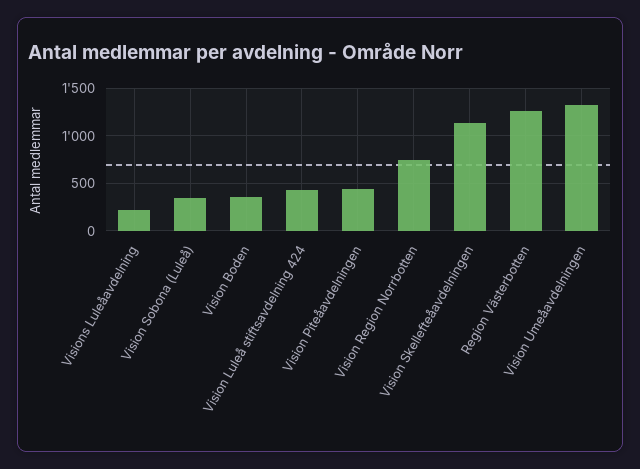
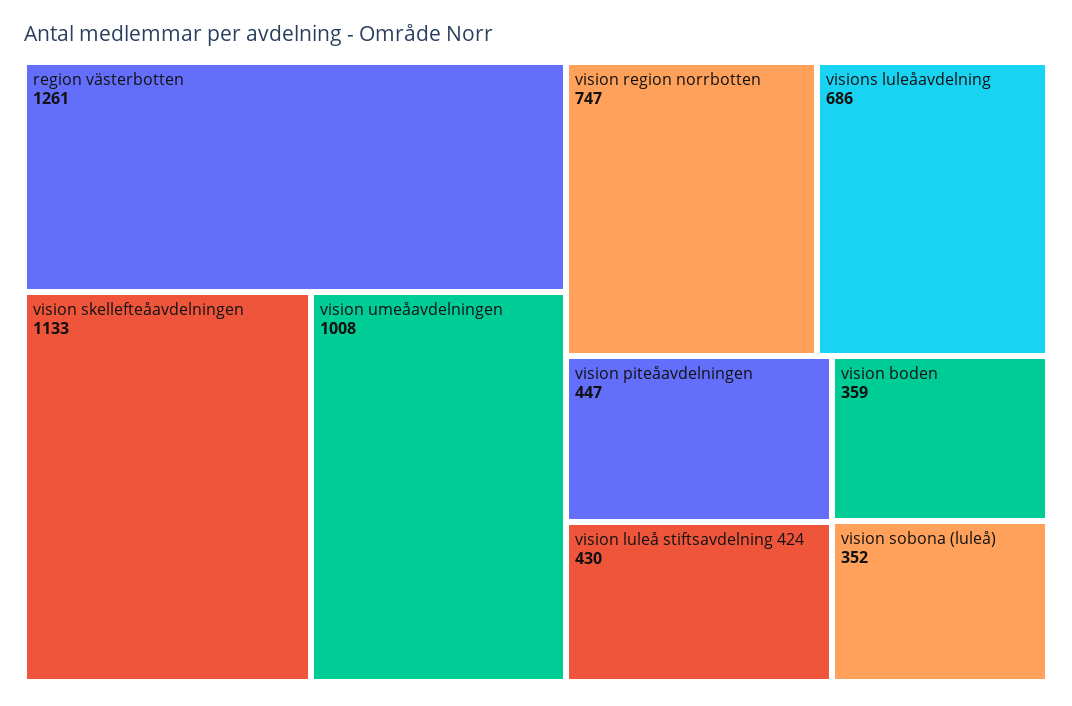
Visions Luleåavdelning: 200 -> 686
Vision Umeåavdelningen: 1300 -> 1008

